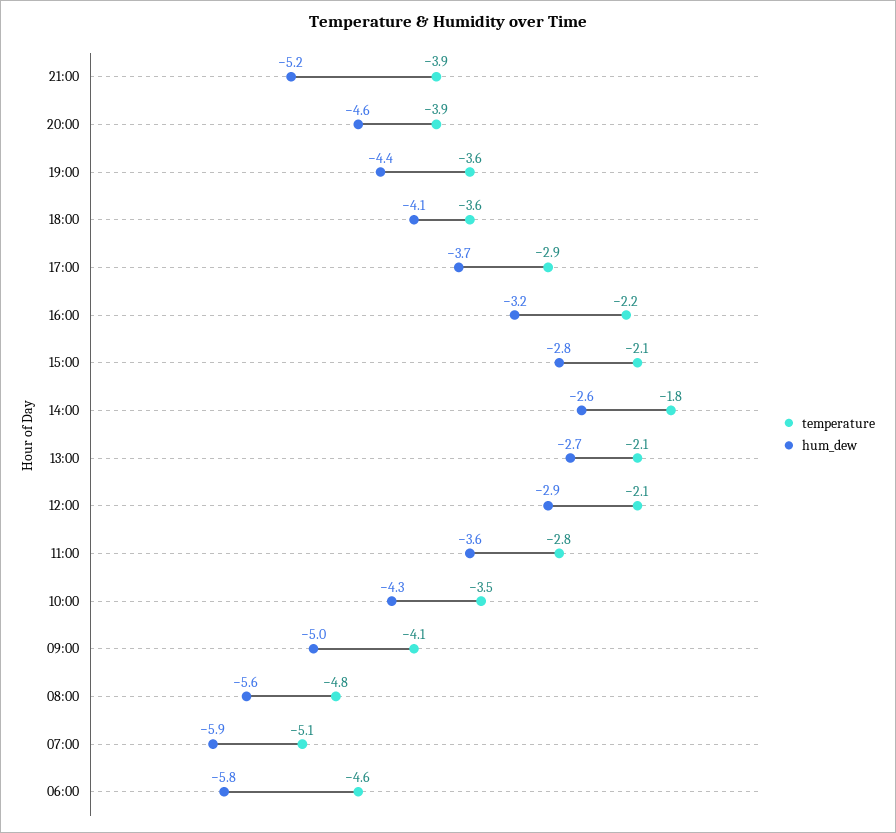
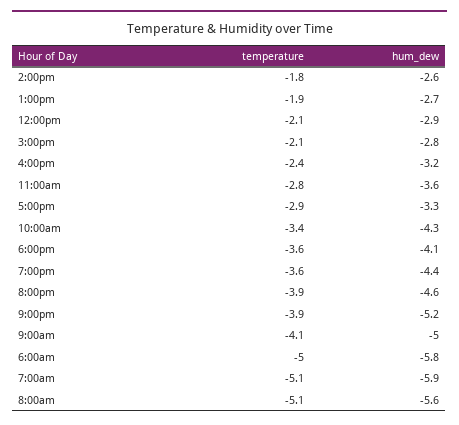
hum_dew, 17:00: -3.7 -> -3.3
temperature, 16:00: -2.2 -> -2.4
temperature, 13:00: -2.1 -> -1.9
temperature, 10:00: -3.5 -> -3.4
temperature, 08:00: -4.8 -> -5.1
temperature, 06:00: -4.6 -> -5

